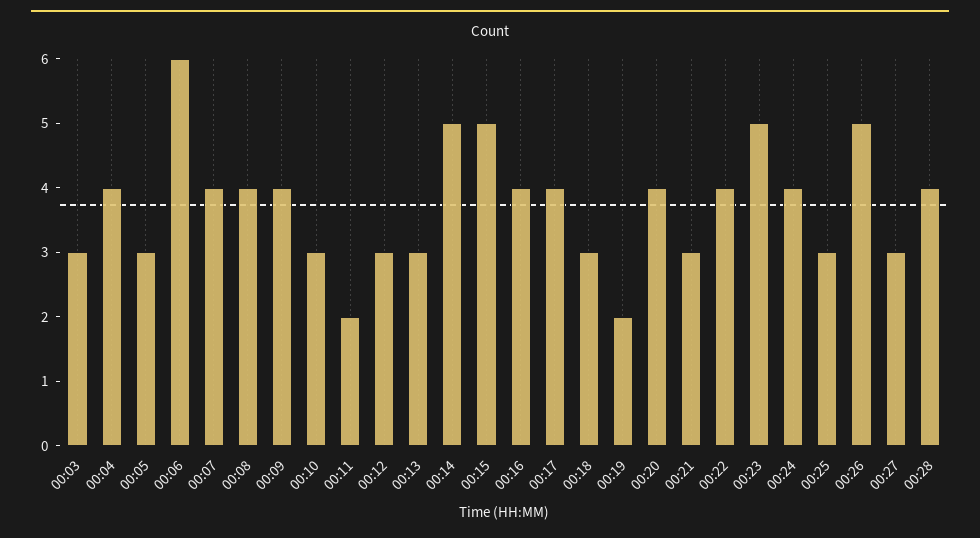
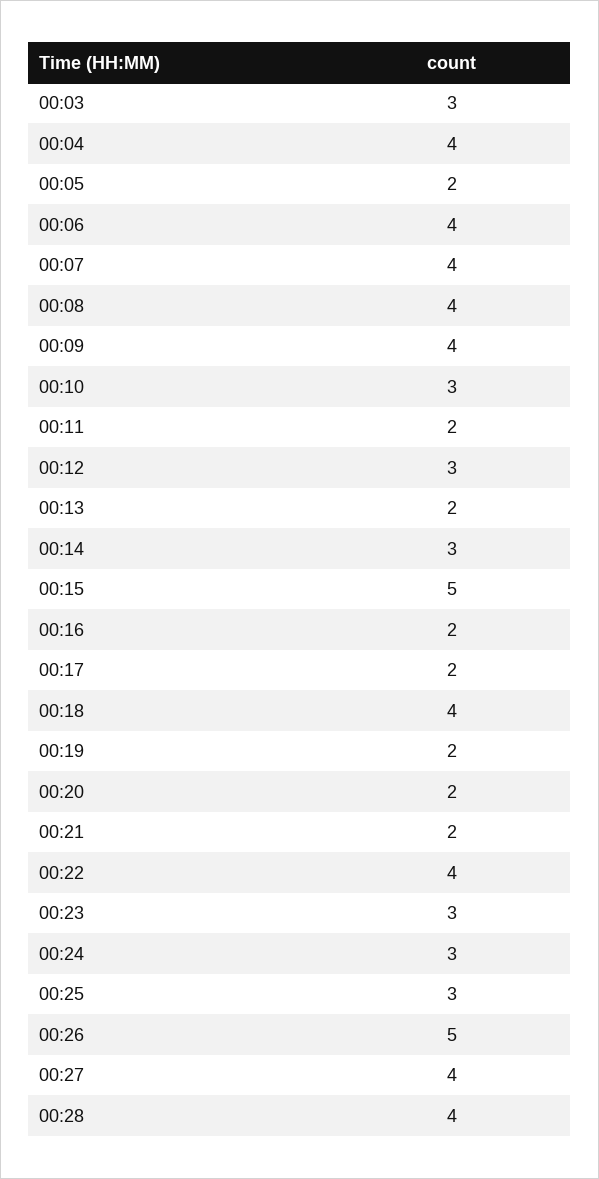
00:05: 3 -> 2
00:06: 6 -> 4
00:13: 3 -> 2
00:14: 5 -> 3
00:16: 4 -> 2
00:17: 4 -> 2
00:18: 3 -> 4
00:20: 4 -> 2
00:21: 3 -> 2
00:23: 5 -> 3
00:24: 4 -> 3
00:27: 3 -> 4

